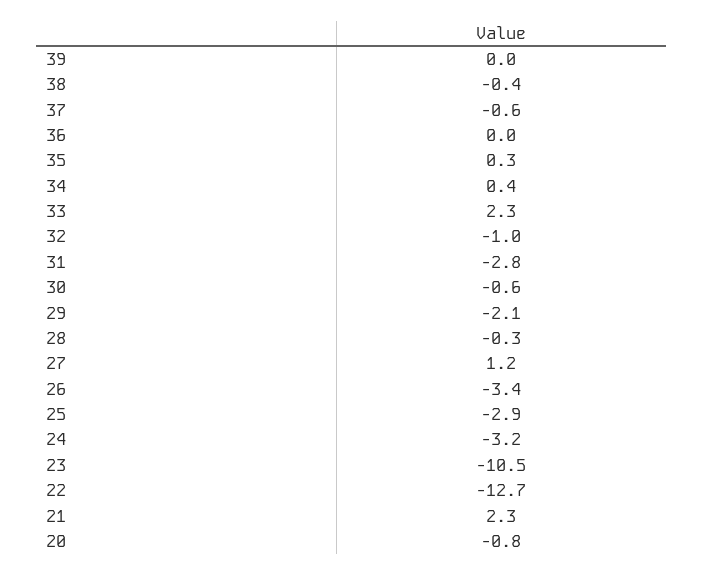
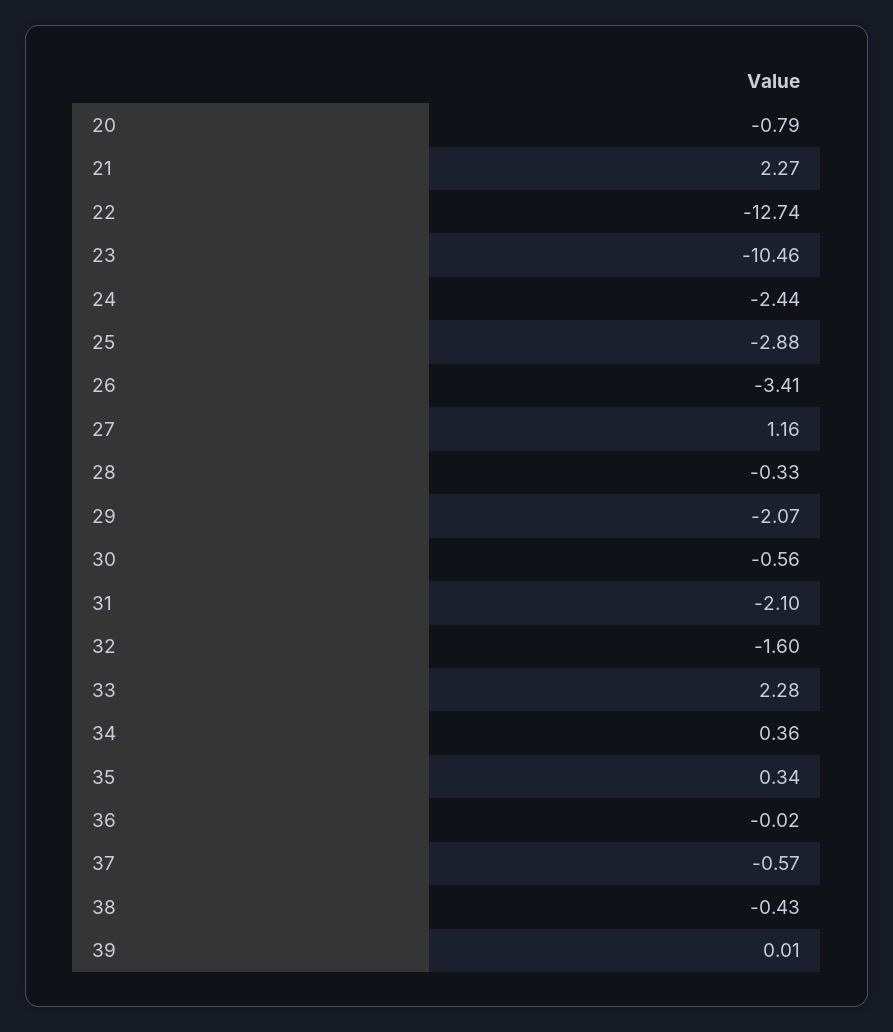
32: -1 -> -1.6
31: -2.8 -> -2.1
24: -3.2 -> -2.44

